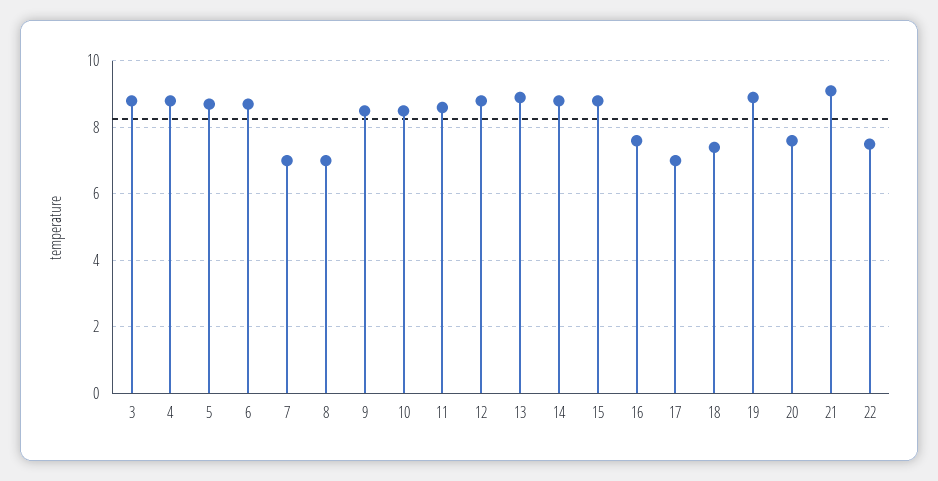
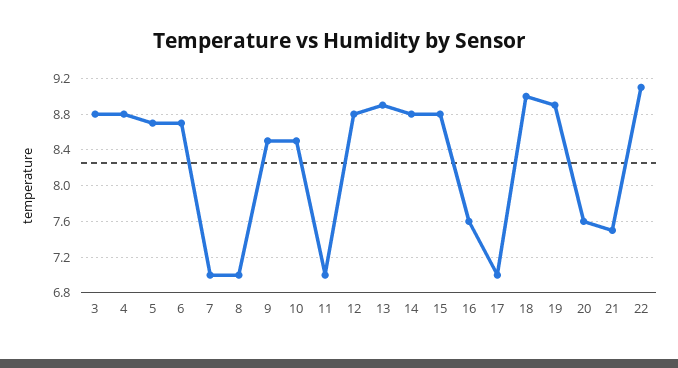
11: 8.5 -> 7
18: 7.5 -> 9
21: 9 -> 7.5
22: 7.5 -> 9.1

